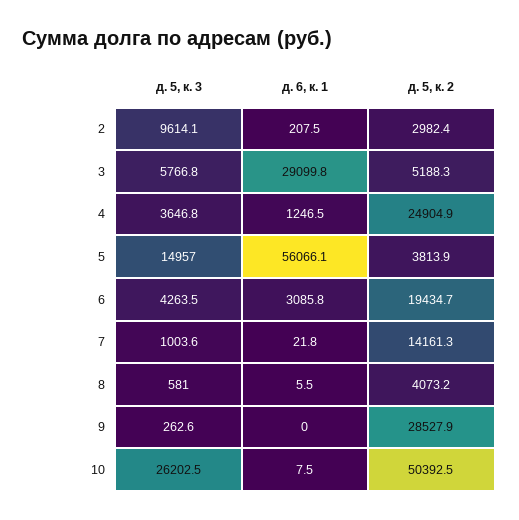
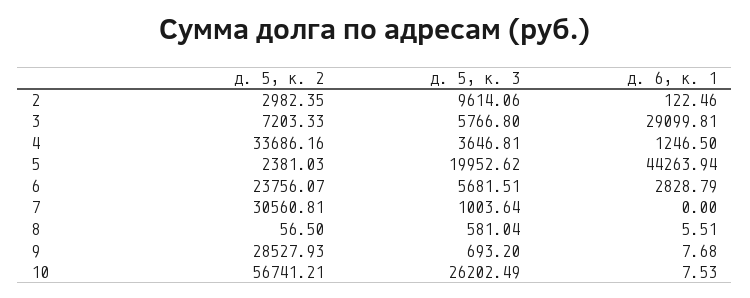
д. 6, к. 1, 2: 207.5 -> 122.46
д. 5, к. 2, 3: 5188.3 -> 7203.33
д. 5, к. 2, 4: 24904.9 -> 33686.16
д. 5, к. 3, 5: 14957 -> 19952.62
д. 6, к. 1, 5: 56066.1 -> 44263.94
д. 5, к. 2, 5: 3813.9 -> 2381.03
д. 5, к. 3, 6: 4263.5 -> 5681.51
д. 6, к. 1, 6: 3085.8 -> 2828.79
д. 5, к. 2, 6: 19434.7 -> 23756.07
д. 6, к. 1, 7: 21.8 -> 0
д. 5, к. 2, 7: 14161.3 -> 30560.81
д. 5, к. 2, 8: 4073.2 -> 56.5
д. 5, к. 3, 9: 262.6 -> 693.2
д. 6, к. 1, 9: 0 -> 7.68
д. 5, к. 2, 10: 50392.5 -> 56741.21

